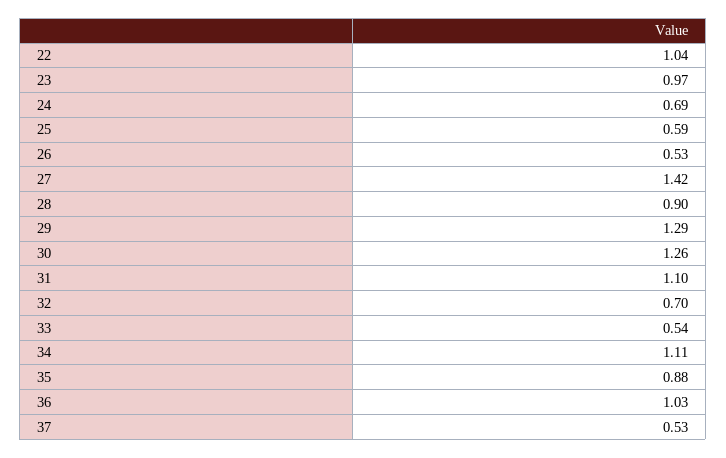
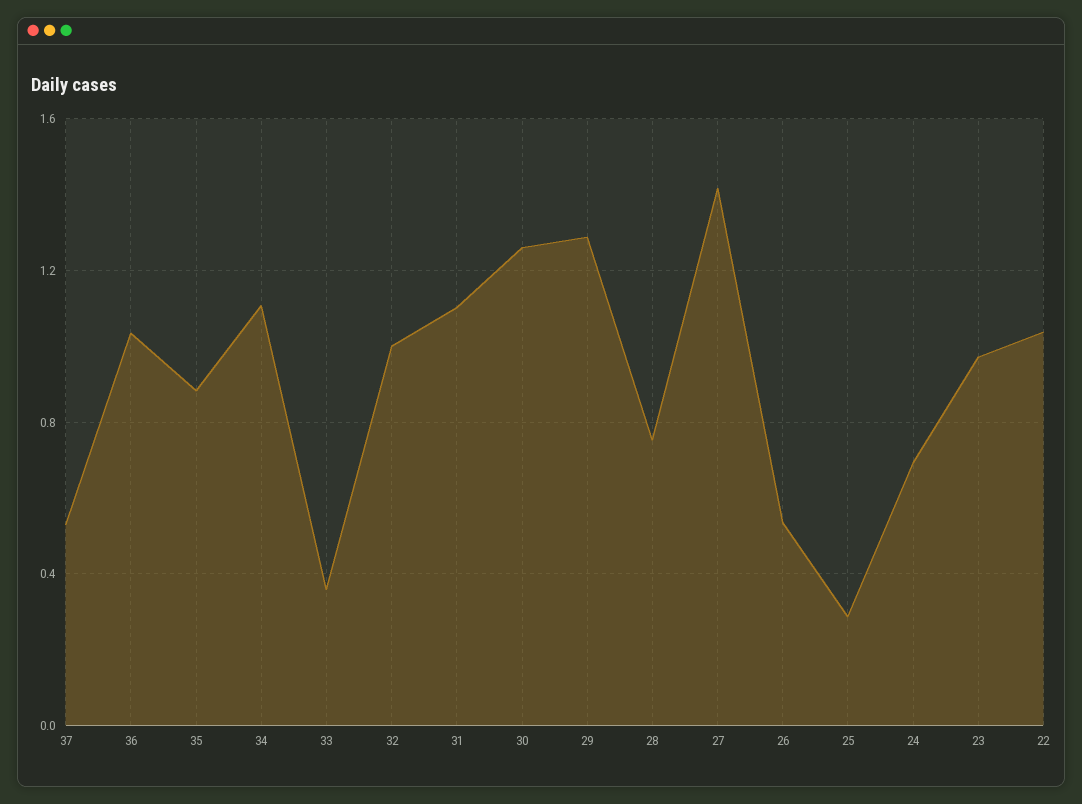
25: 0.59 -> 0.3
28: 0.9 -> 0.75
32: 0.7 -> 1
33: 0.54 -> 0.35

